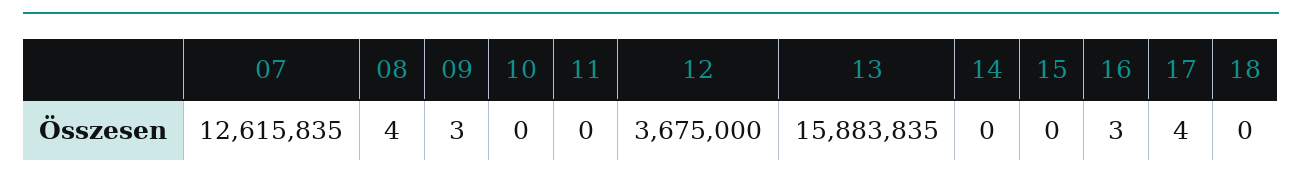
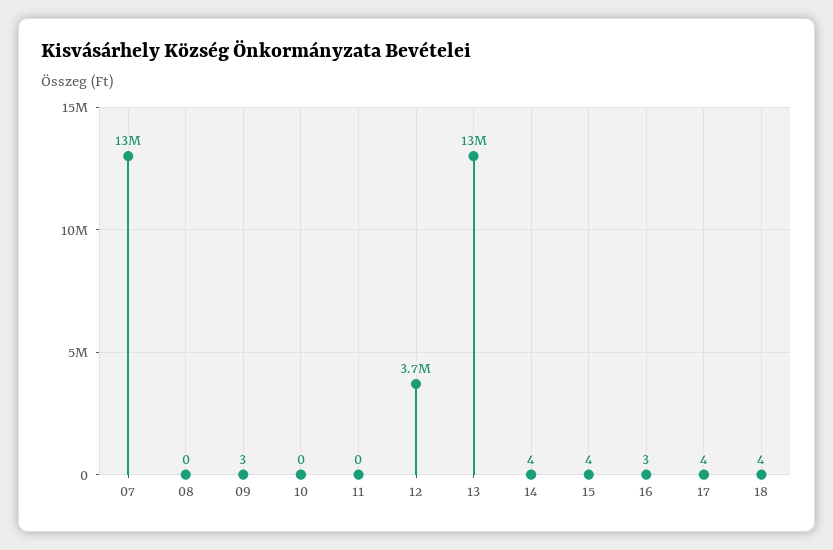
08: 4 -> 0
13: 15883835 -> 13000000
14: 0 -> 4
15: 0 -> 4
18: 0 -> 4

